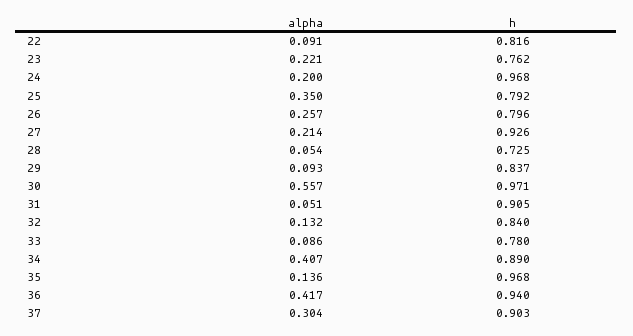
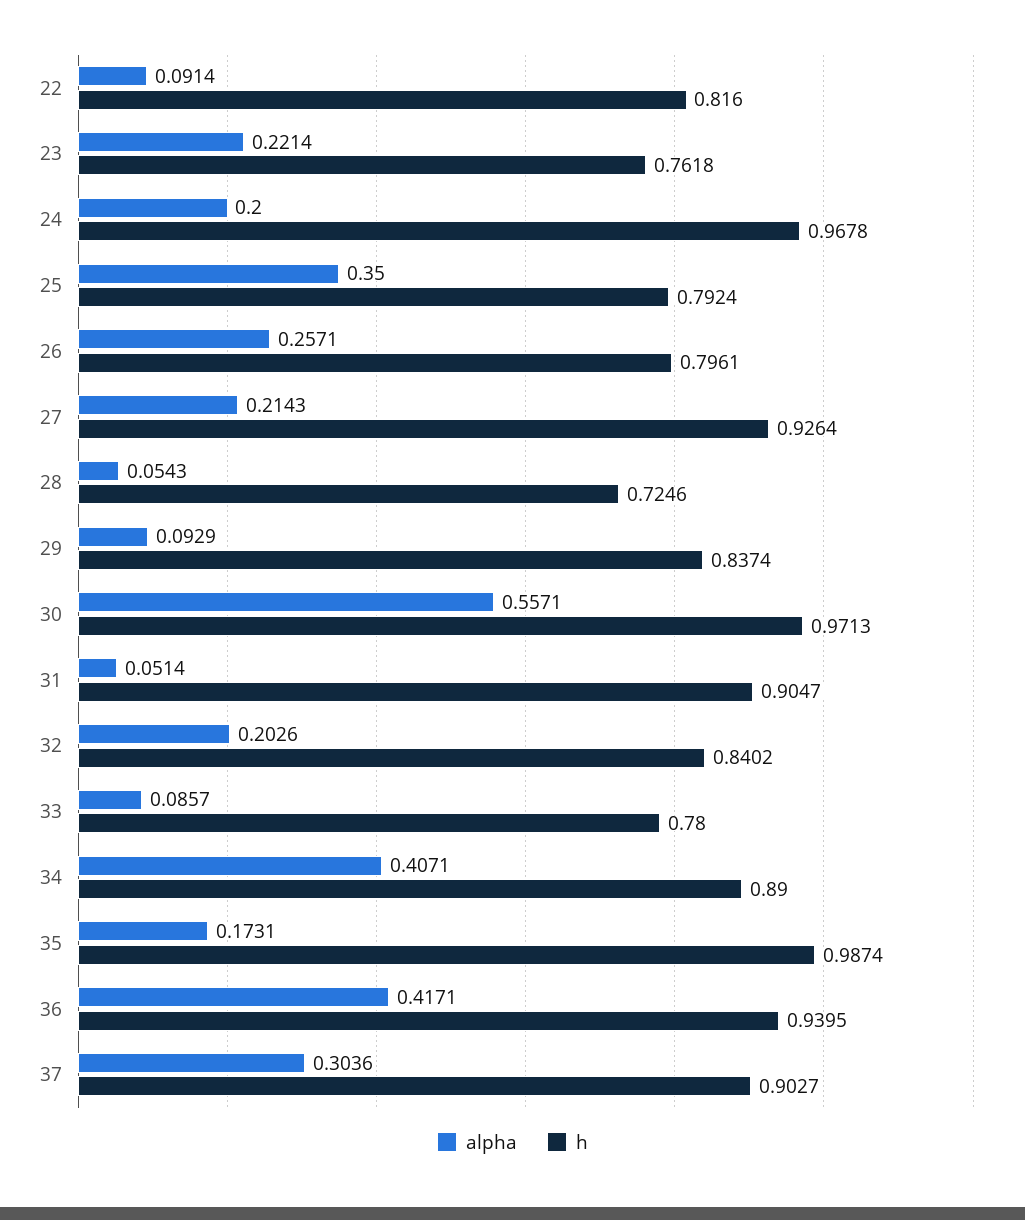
alpha, 32: 0.132 -> 0.2026
alpha, 35: 0.136 -> 0.1731
h, 35: 0.968 -> 0.9874

